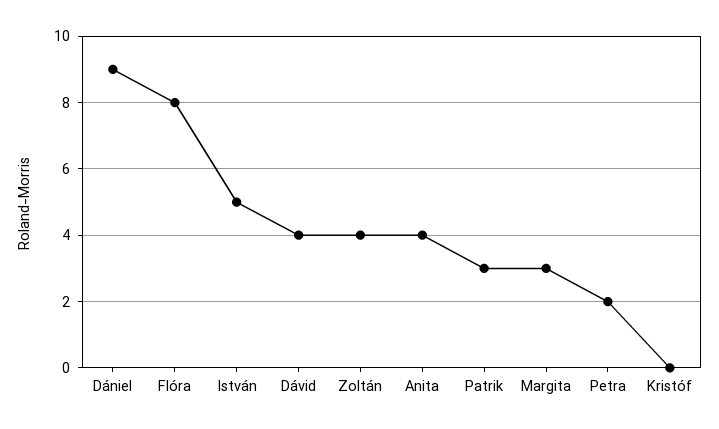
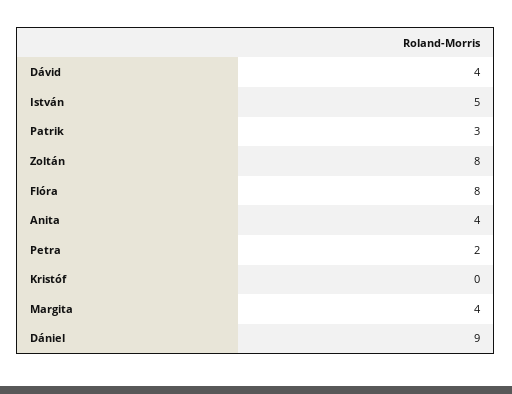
Zoltán: 4 -> 8
Margita: 3 -> 4

